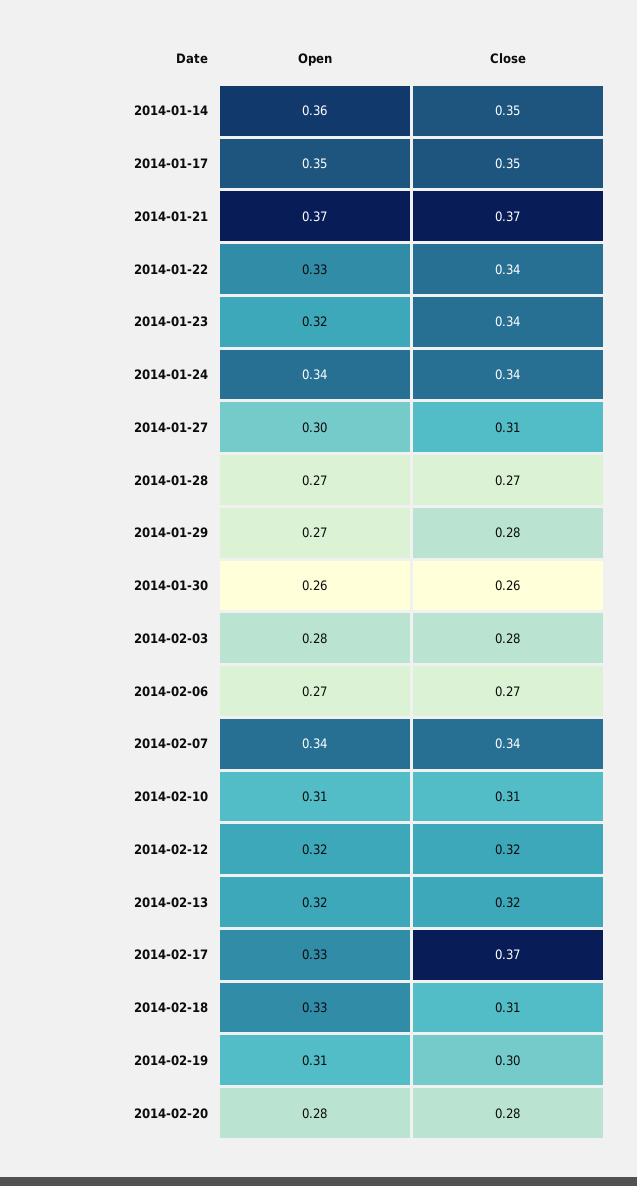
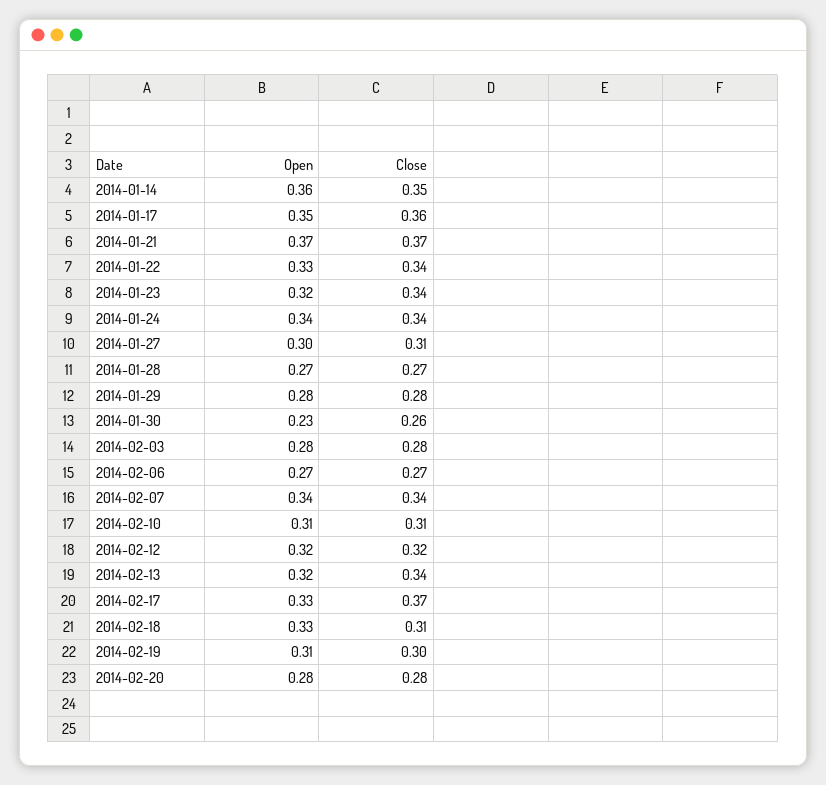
Close, 2014-01-17: 0.35 -> 0.36
Open, 2014-01-29: 0.27 -> 0.28
Open, 2014-01-30: 0.26 -> 0.23
Close, 2014-02-13: 0.32 -> 0.34

